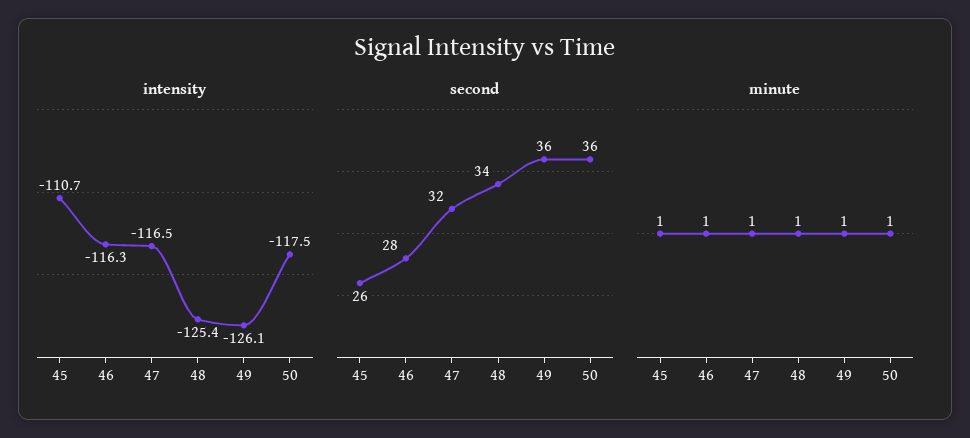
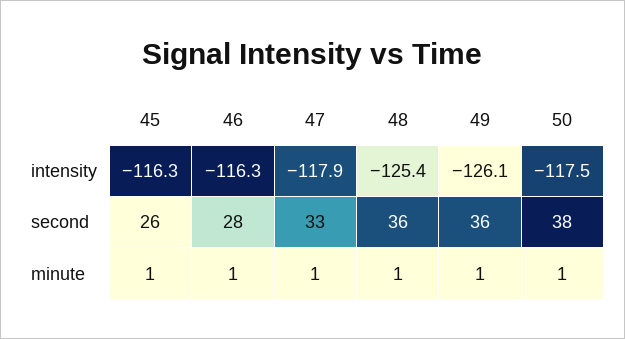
intensity, 45: -110.7 -> -116.3
intensity, 47: -116.5 -> -117.9
second, 47: 32 -> 33
second, 48: 34 -> 36
second, 50: 36 -> 38

